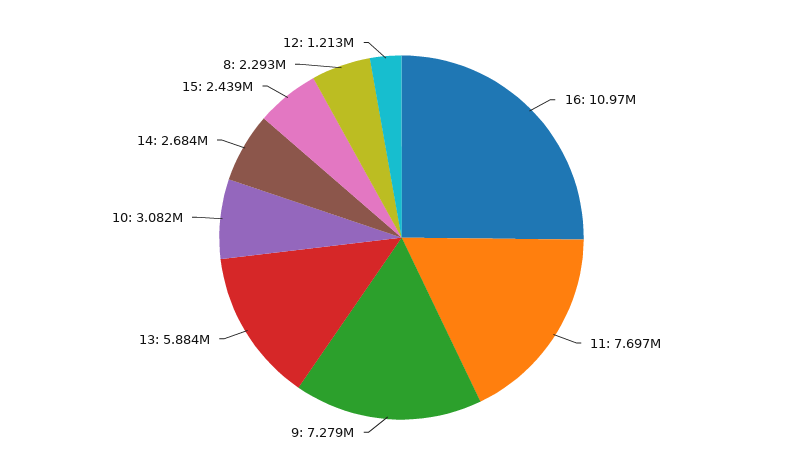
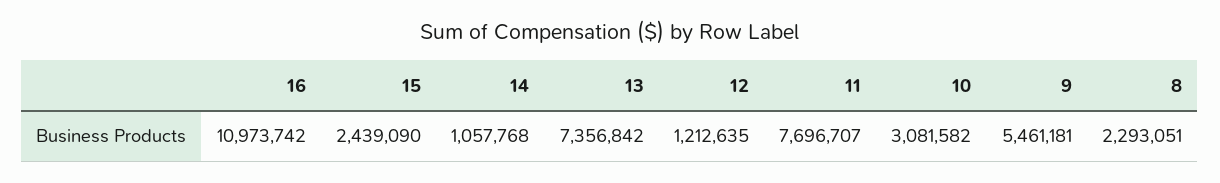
9: 7279000 -> 5461181
13: 5884000 -> 7356842
14: 2684000 -> 1057768

